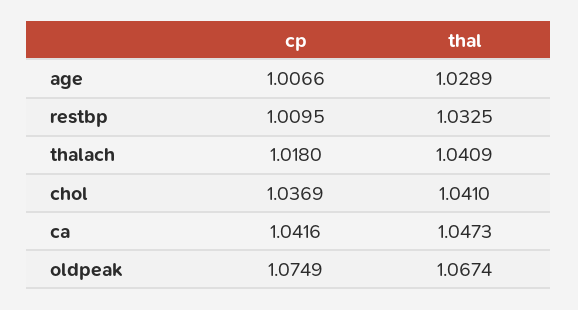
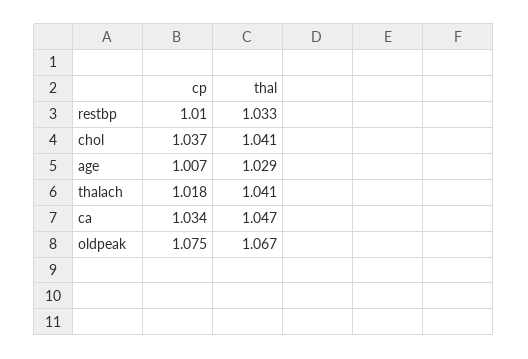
cp, ca: 1.0416 -> 1.034

